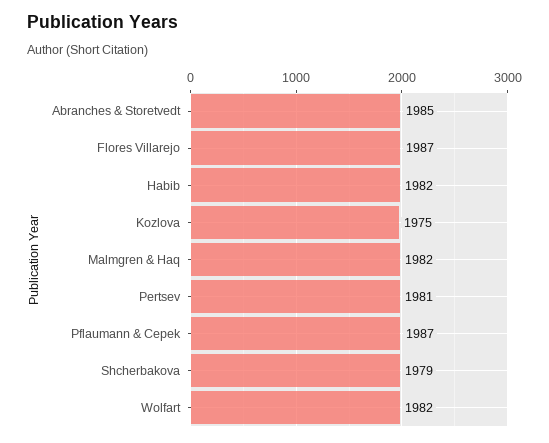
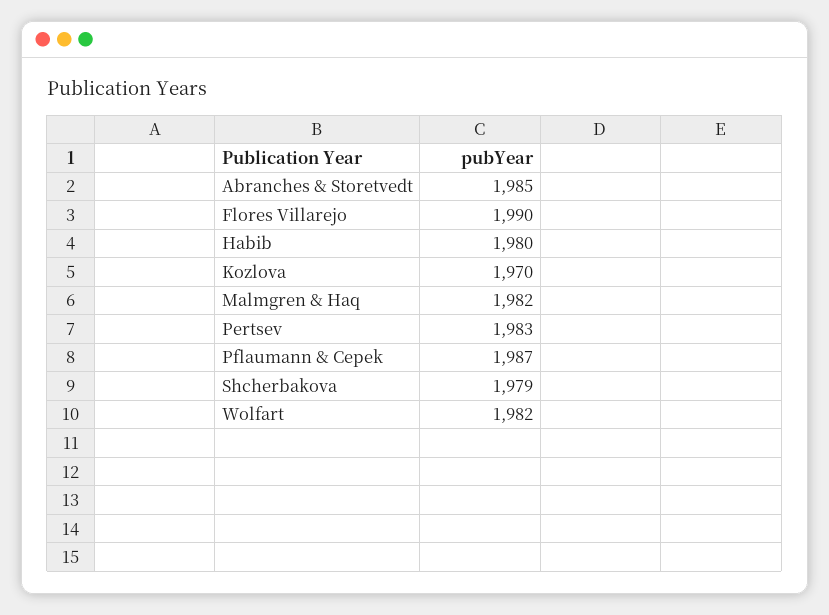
Flores Villarejo: 1987 -> 1990
Habib: 1982 -> 1980
Kozlova: 1975 -> 1970
Pertsev: 1981 -> 1983

